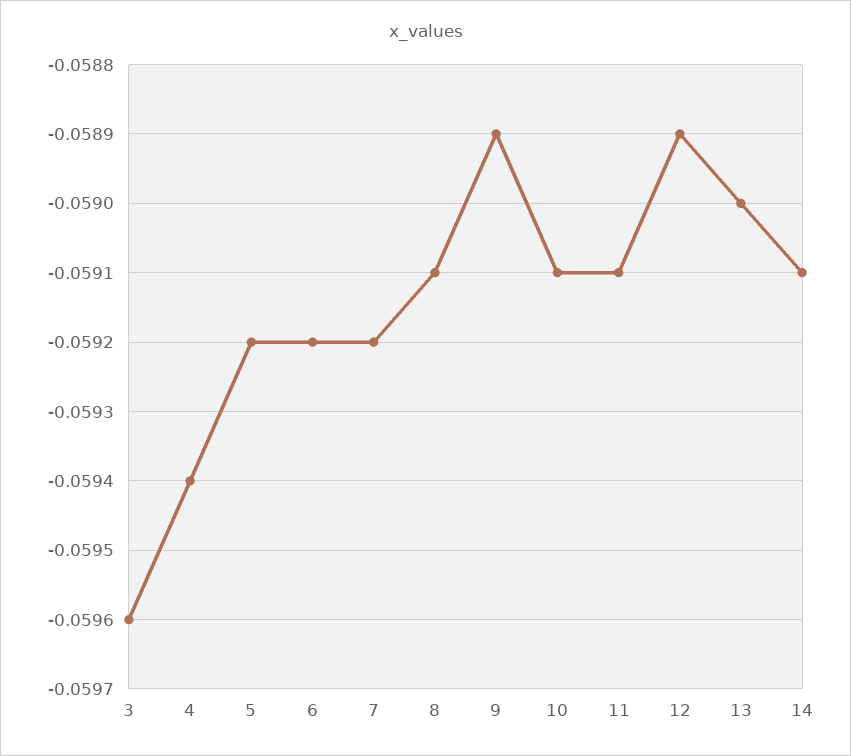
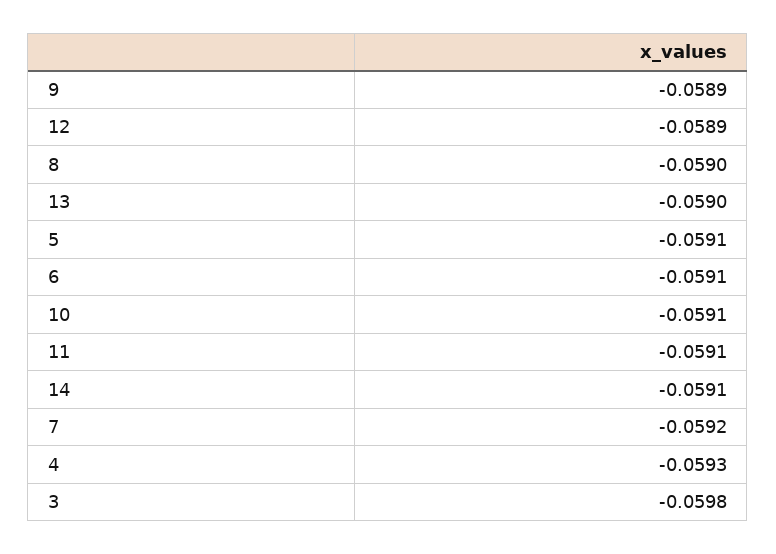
3: -0.0596 -> -0.0598
4: -0.0594 -> -0.0593
5: -0.0592 -> -0.0591
6: -0.0592 -> -0.0591
8: -0.0591 -> -0.059

